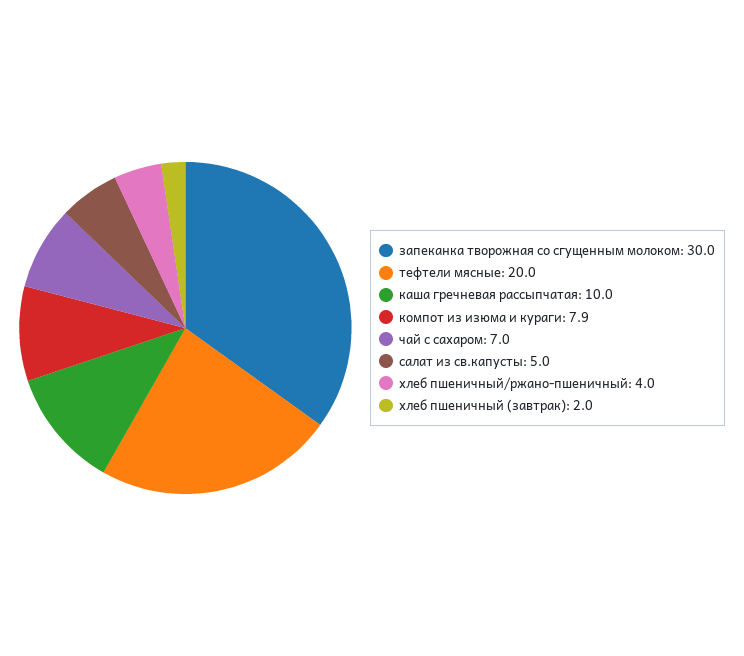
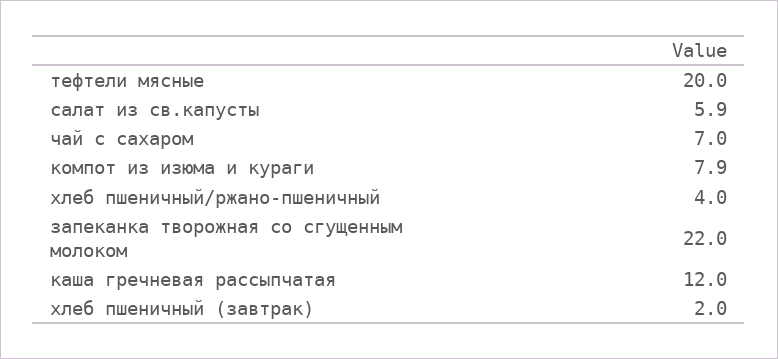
запеканка творожная со сгущенным молоком: 30 -> 22
каша гречневая рассыпчатая: 10 -> 12
салат из св.капусты: 5 -> 5.9

